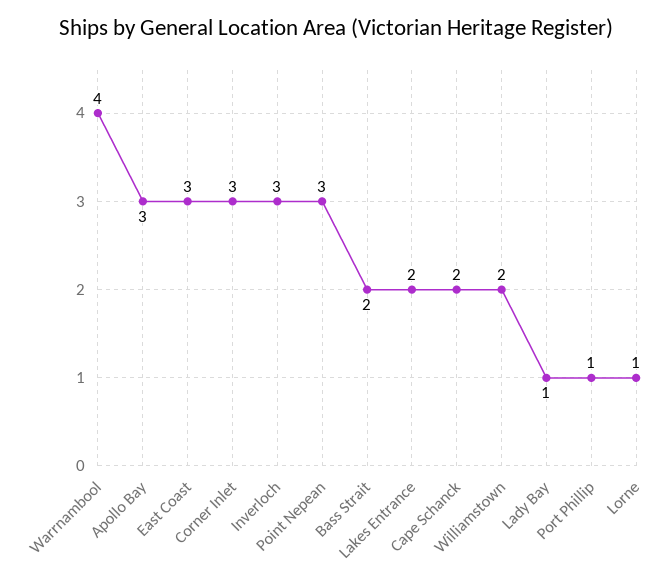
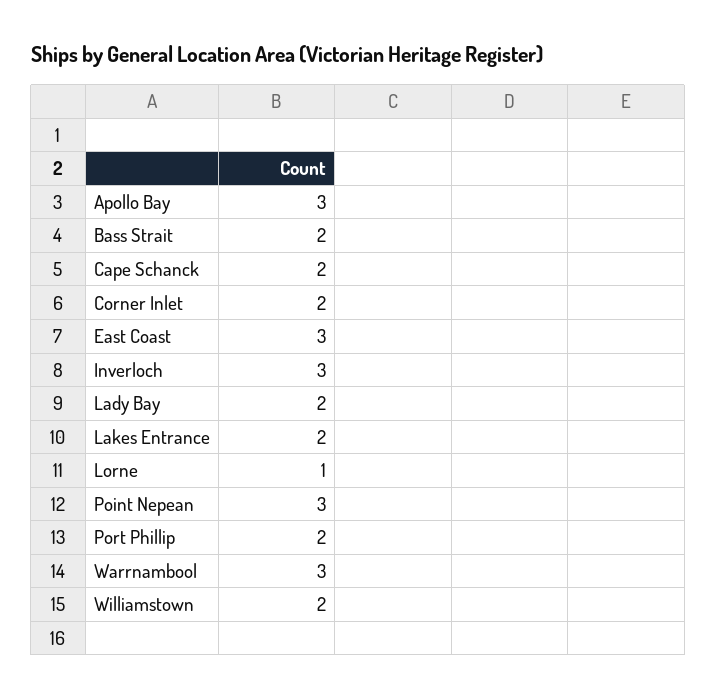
Warrnambool: 4 -> 3
Corner Inlet: 3 -> 2
Lady Bay: 1 -> 2
Port Phillip: 1 -> 2

